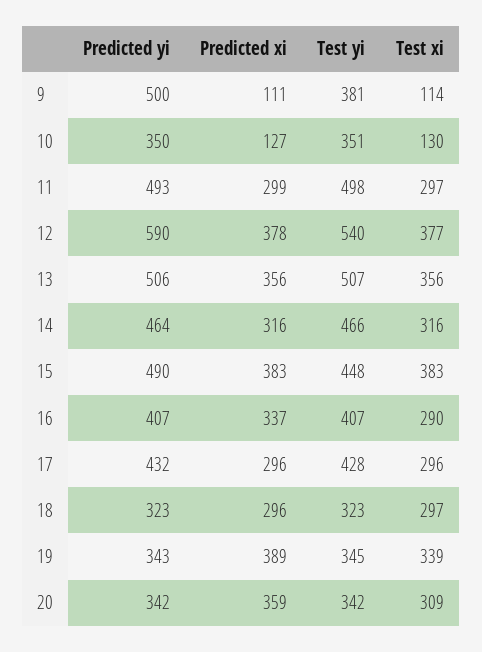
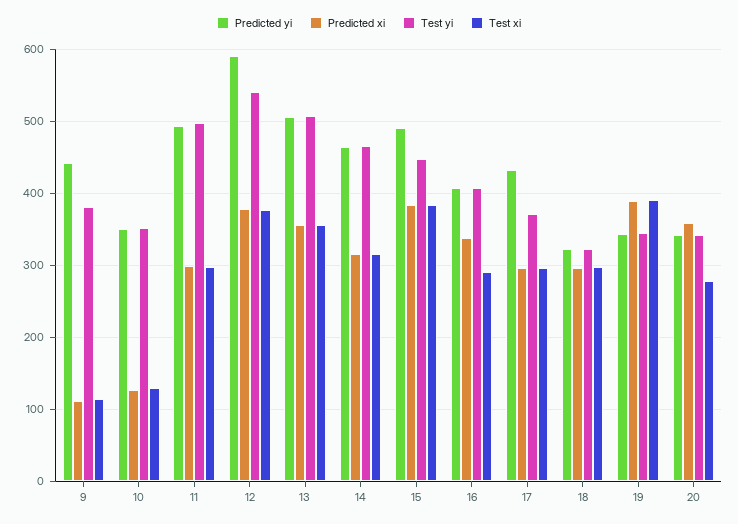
Predicted yi, 9: 500 -> 440
Test yi, 17: 428 -> 370
Test xi, 19: 339 -> 390
Test xi, 20: 309 -> 280

